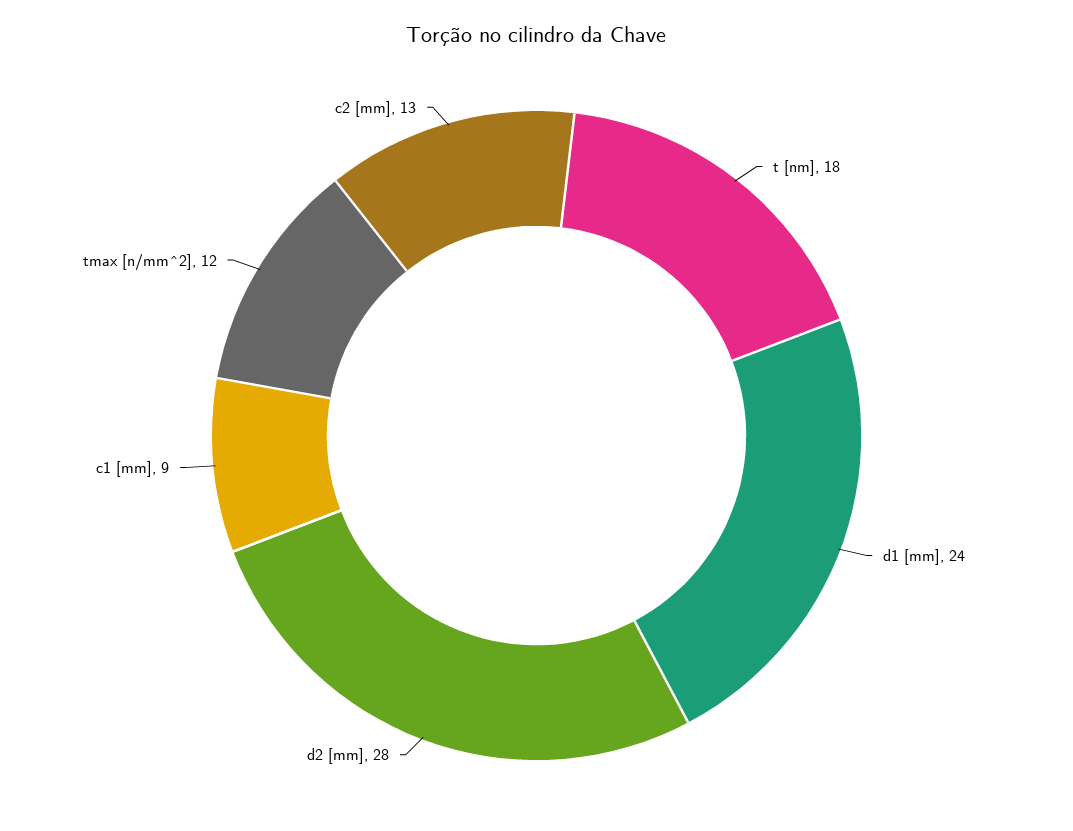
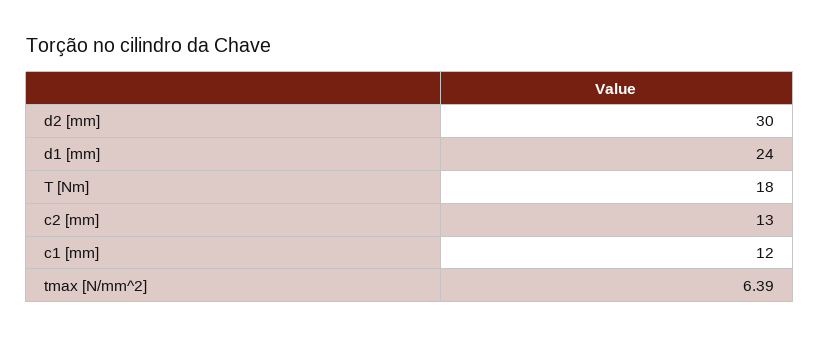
d2 [mm]: 28 -> 30
c1 [mm]: 9 -> 12
tmax [n/mm^2]: 12 -> 6.39

